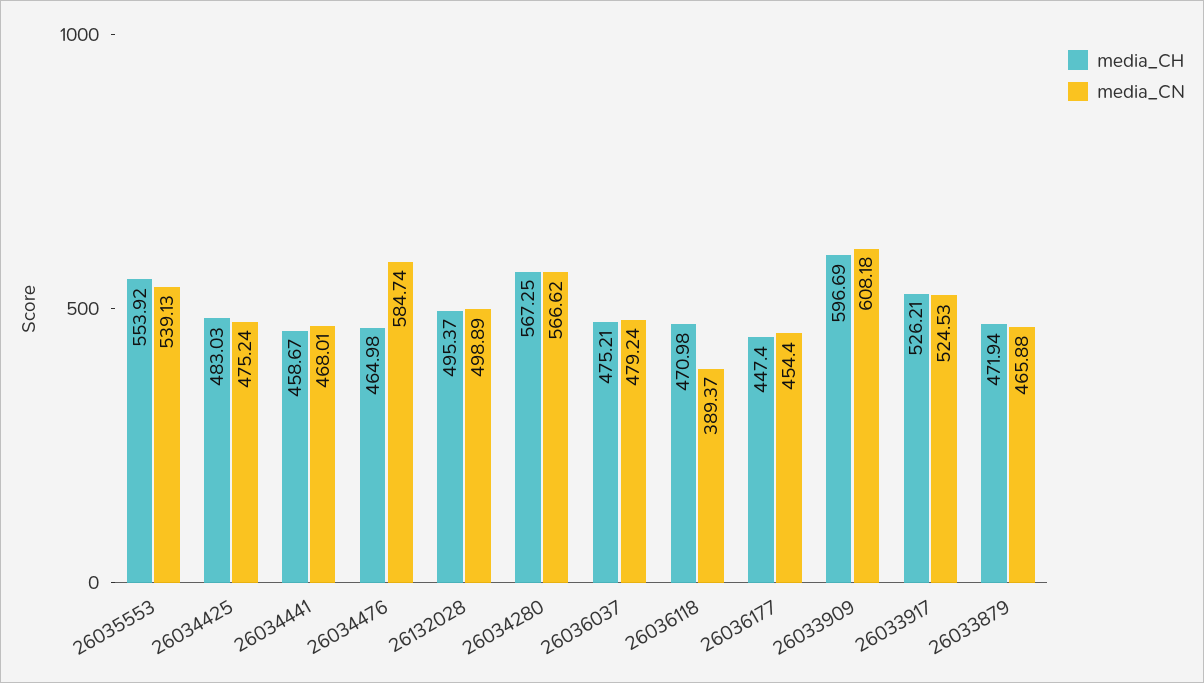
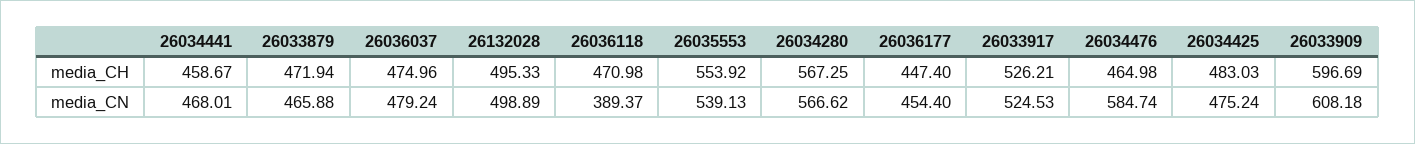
media_CH, 26132028: 495.37 -> 495.33
media_CH, 26036037: 475.21 -> 474.96

